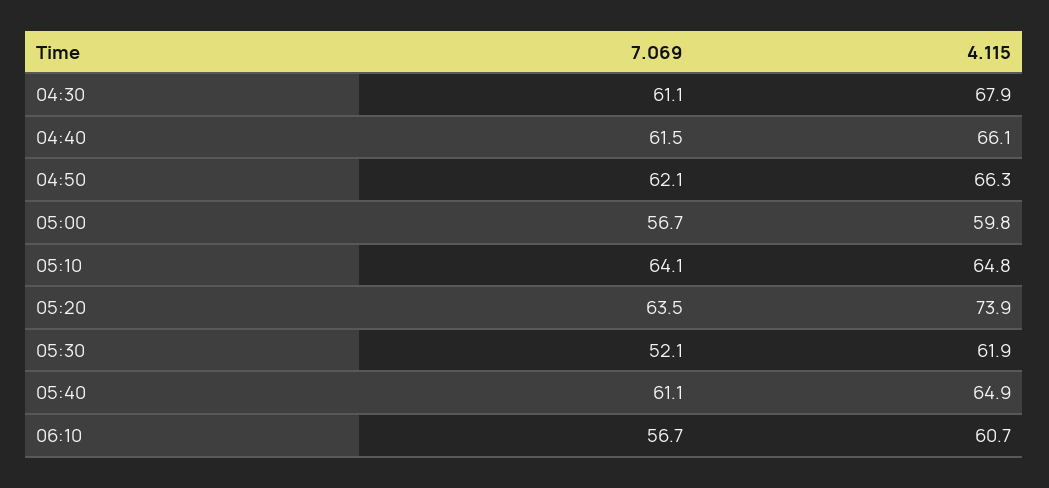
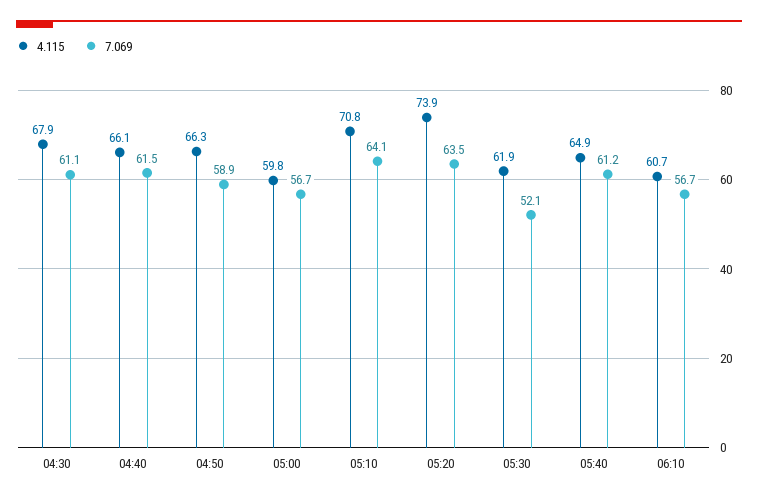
7.069, 04:50: 62.1 -> 58.9
4.115, 05:10: 64.8 -> 70.8
7.069, 05:40: 61.1 -> 61.2

